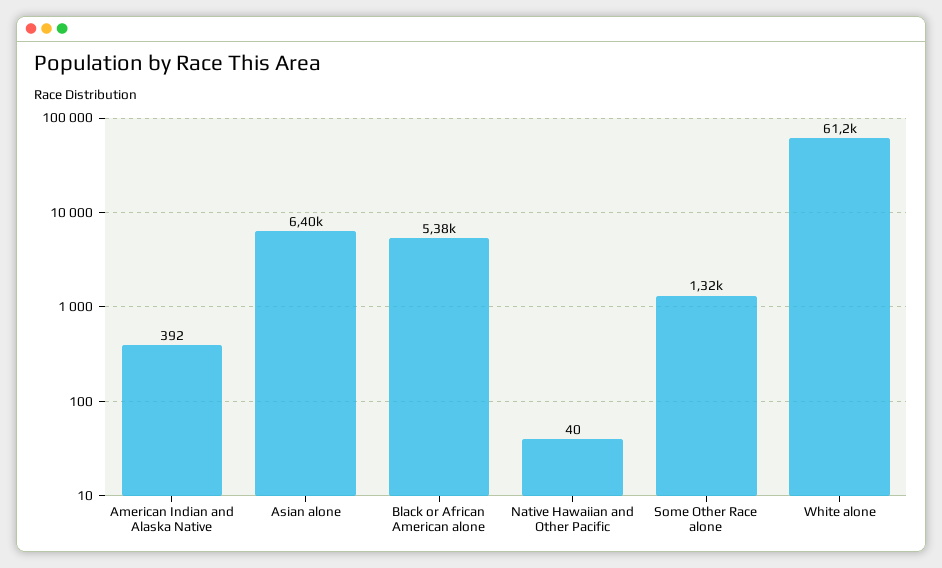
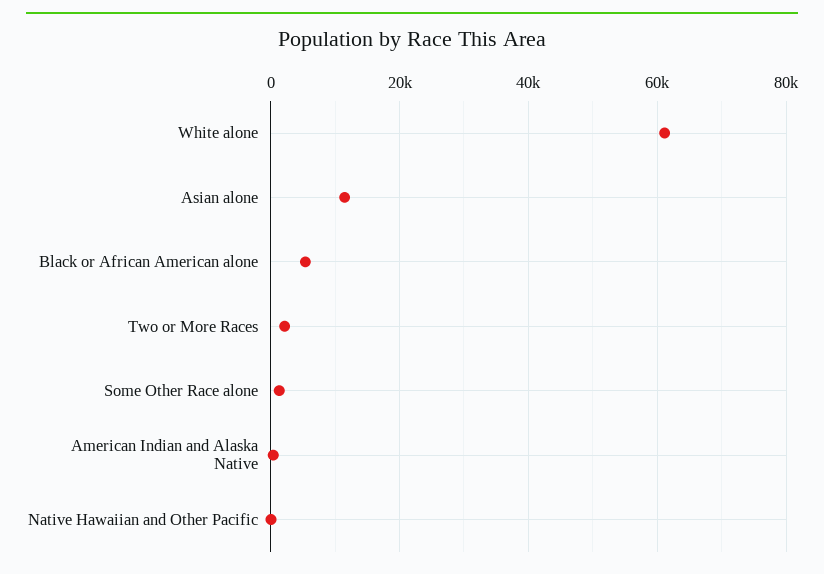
Asian alone: 6400 -> 12000
Two or More Races: none -> 2000

